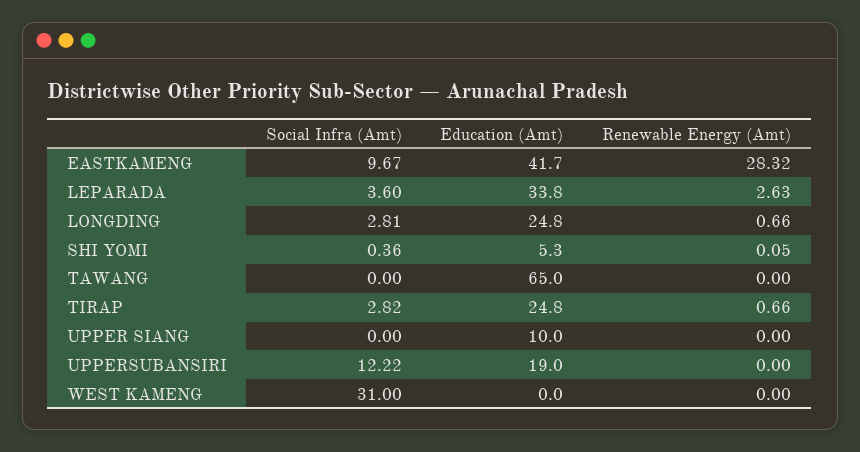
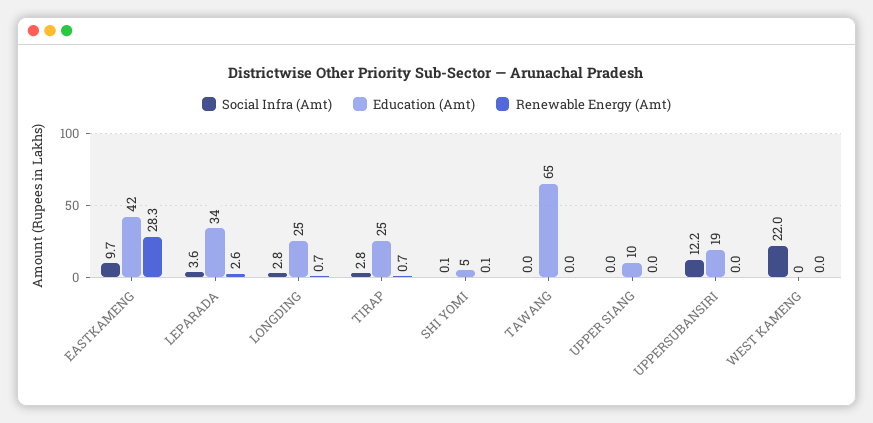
Social Infra (Amt), SHI YOMI: 0.36 -> 0.1
Social Infra (Amt), WEST KAMENG: 31 -> 22

